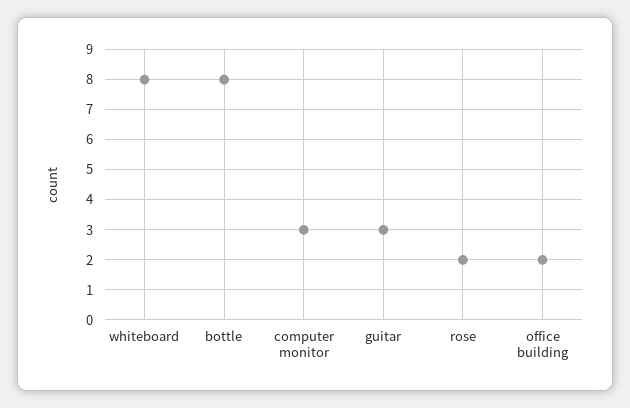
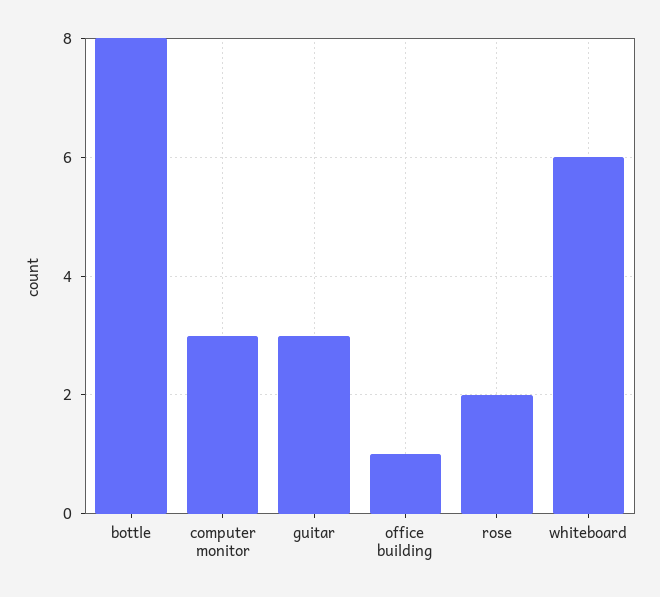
whiteboard: 8 -> 6
office building: 2 -> 1

